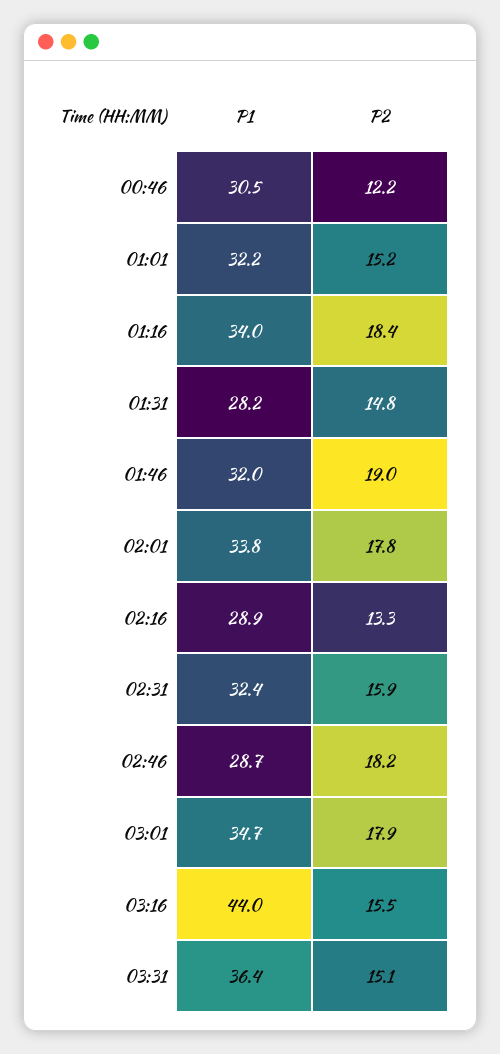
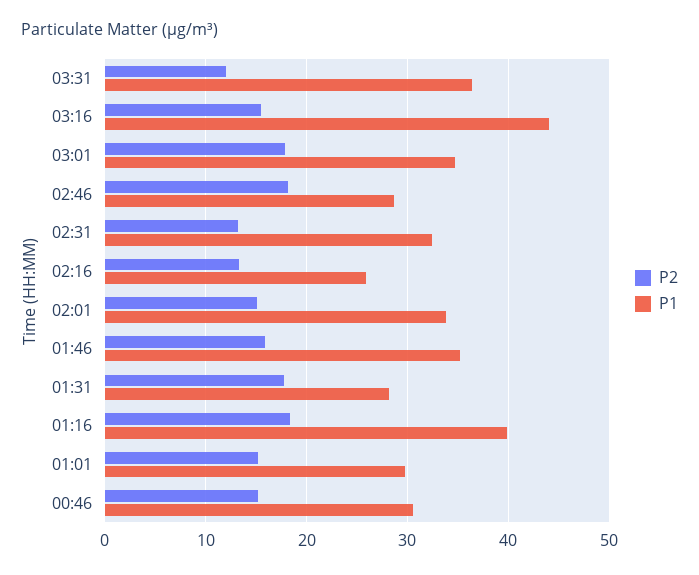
P2, 00:46: 12.2 -> 15
P1, 01:01: 32.2 -> 30
P1, 01:16: 34 -> 40
P2, 01:31: 14.8 -> 18
P1, 01:46: 32 -> 35
P2, 01:46: 19 -> 16
P2, 02:01: 17.8 -> 15
P1, 02:16: 28.9 -> 26
P2, 02:31: 15.9 -> 13
P2, 03:31: 15.1 -> 12

